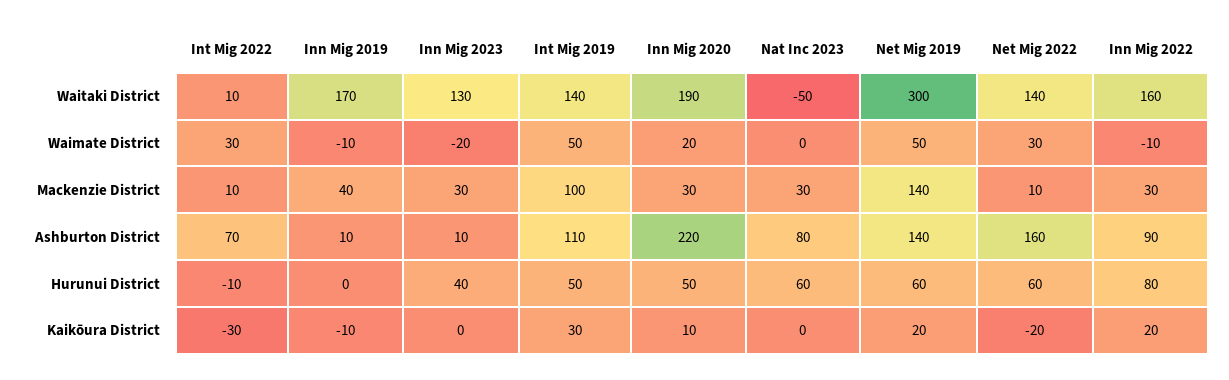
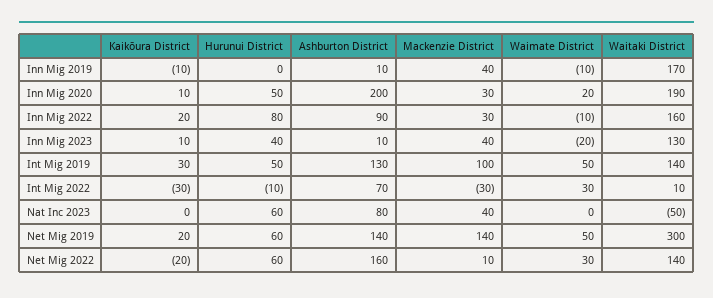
Int Mig 2022, Mackenzie District: 10 -> -30
Inn Mig 2023, Mackenzie District: 30 -> 40
Nat Inc 2023, Mackenzie District: 30 -> 40
Int Mig 2019, Ashburton District: 110 -> 130
Inn Mig 2020, Ashburton District: 220 -> 200
Inn Mig 2023, Kaikōura District: 0 -> 10

